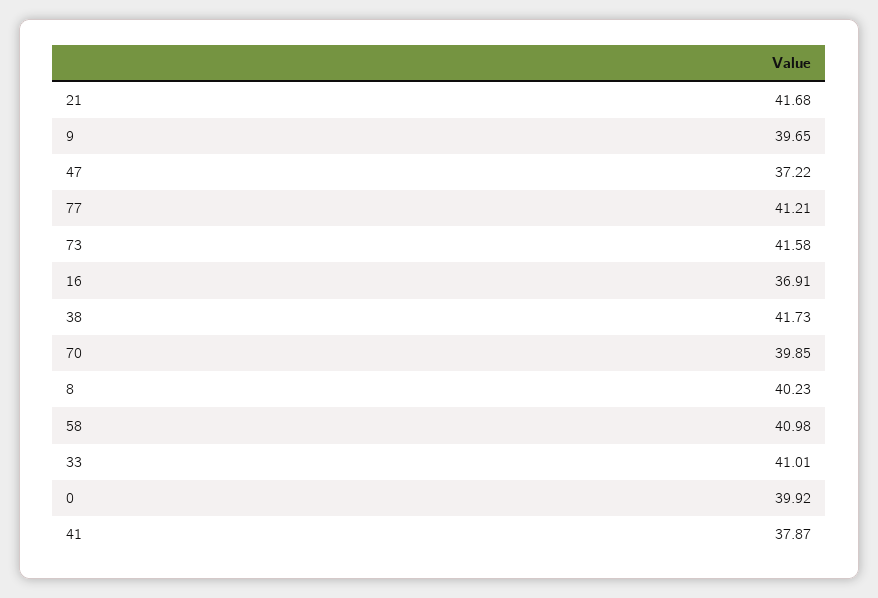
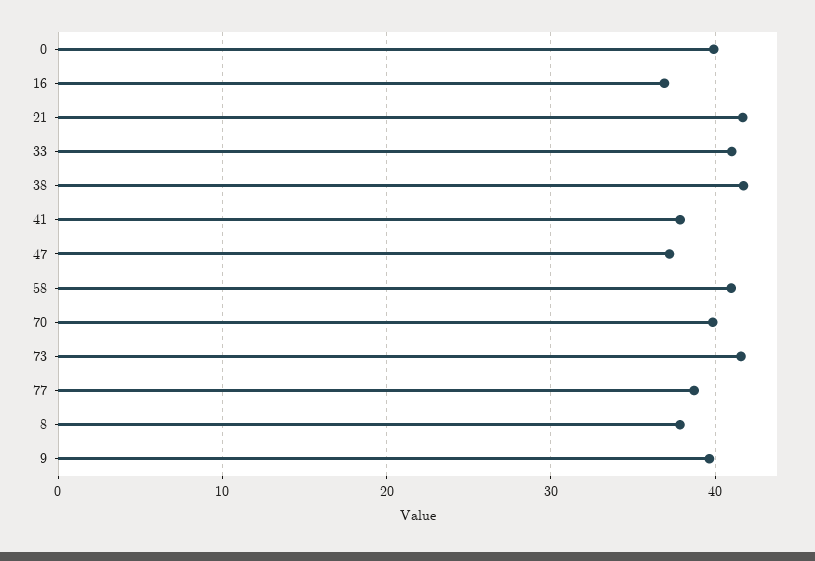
77: 41.21 -> 39
8: 40.23 -> 38

